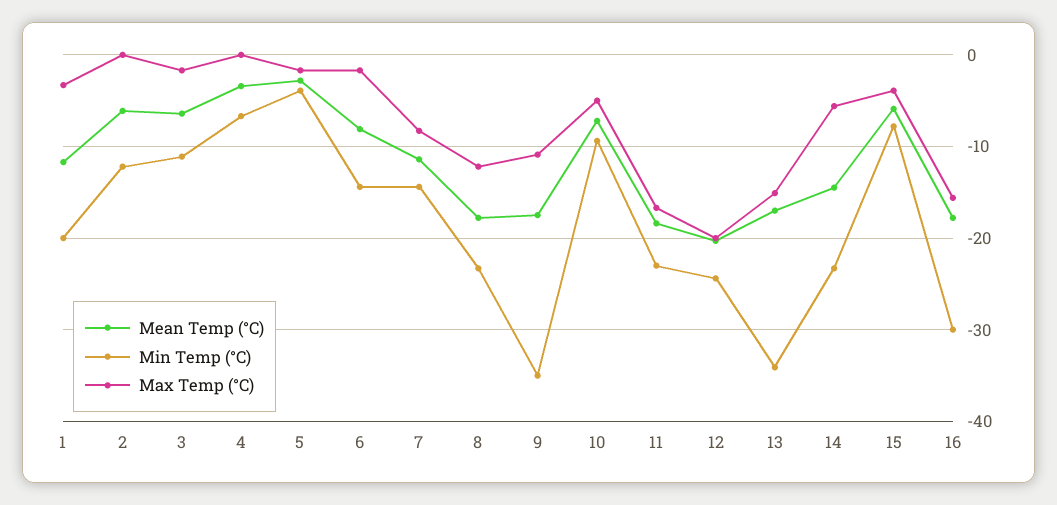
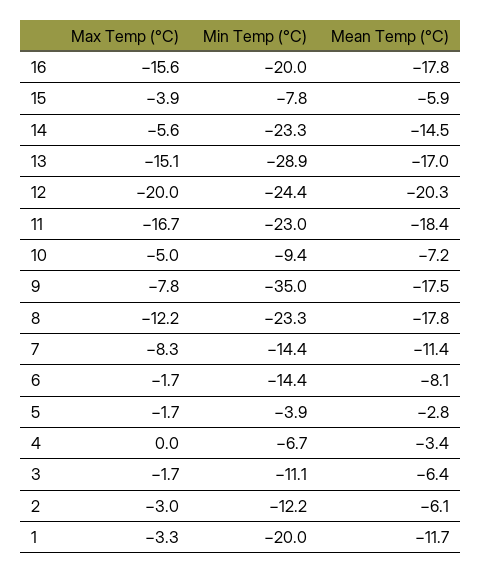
Max Temp (°C), 2: 0 -> -3
Max Temp (°C), 9: -11 -> -7.8
Min Temp (°C), 13: -34 -> -28.9
Min Temp (°C), 16: -30 -> -20

